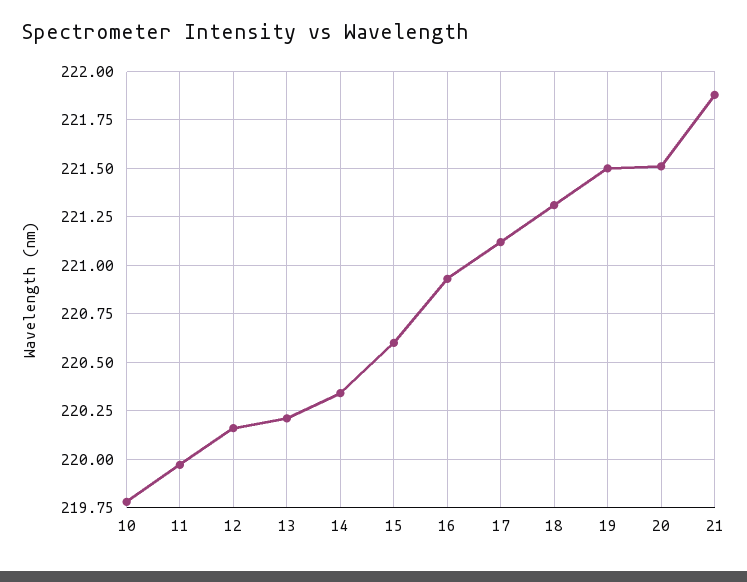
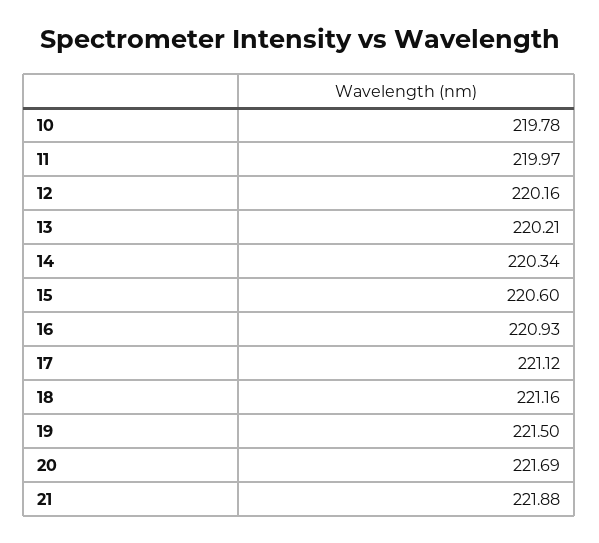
18: 221.3 -> 221.16
20: 221.5 -> 221.69

